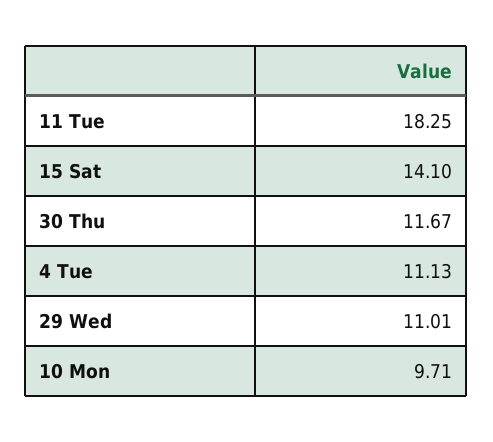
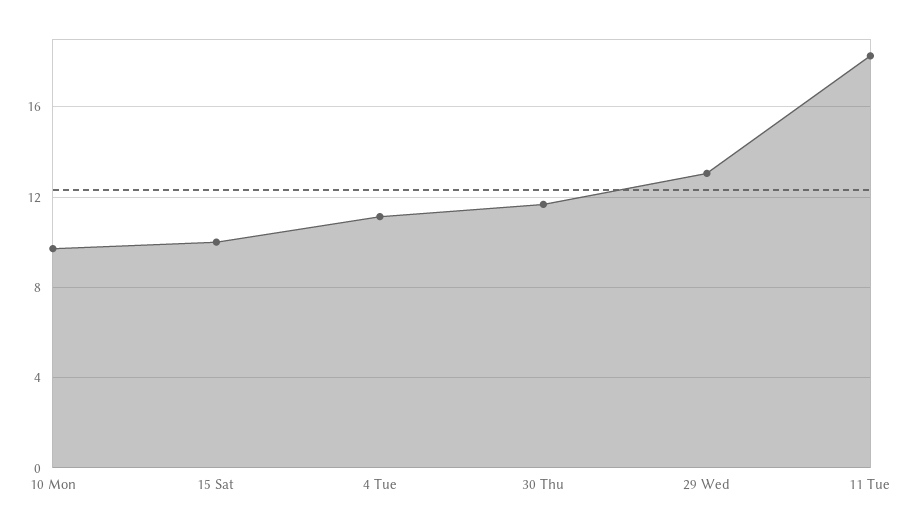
15 Sat: 14.1 -> 10
29 Wed: 11.01 -> 13

